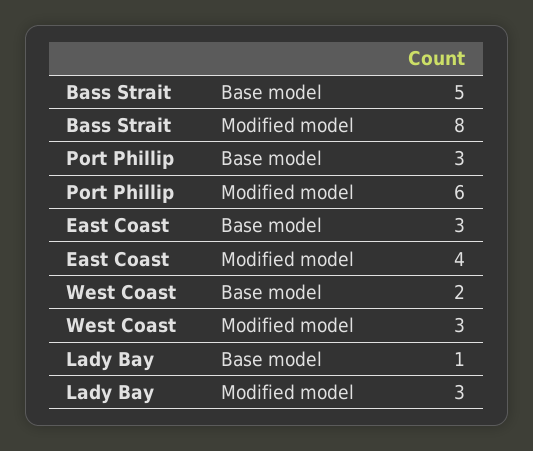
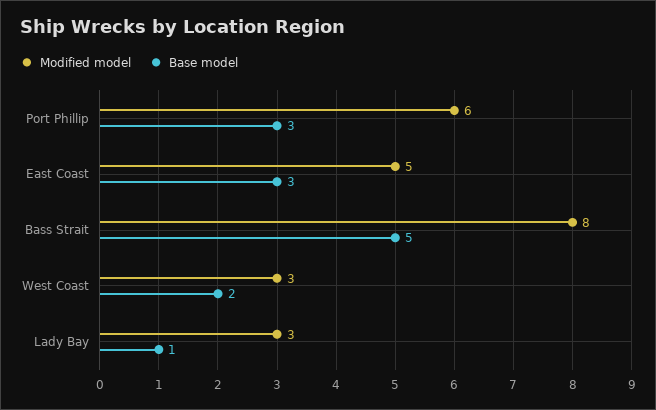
Modified model, East Coast: 4 -> 5

